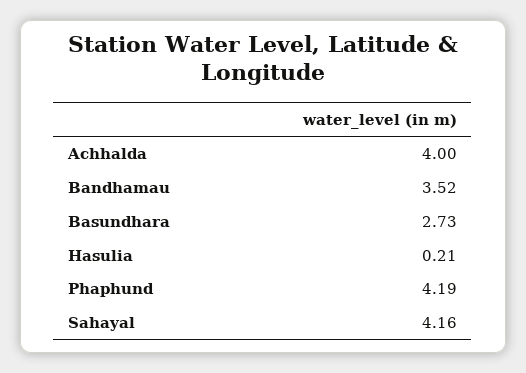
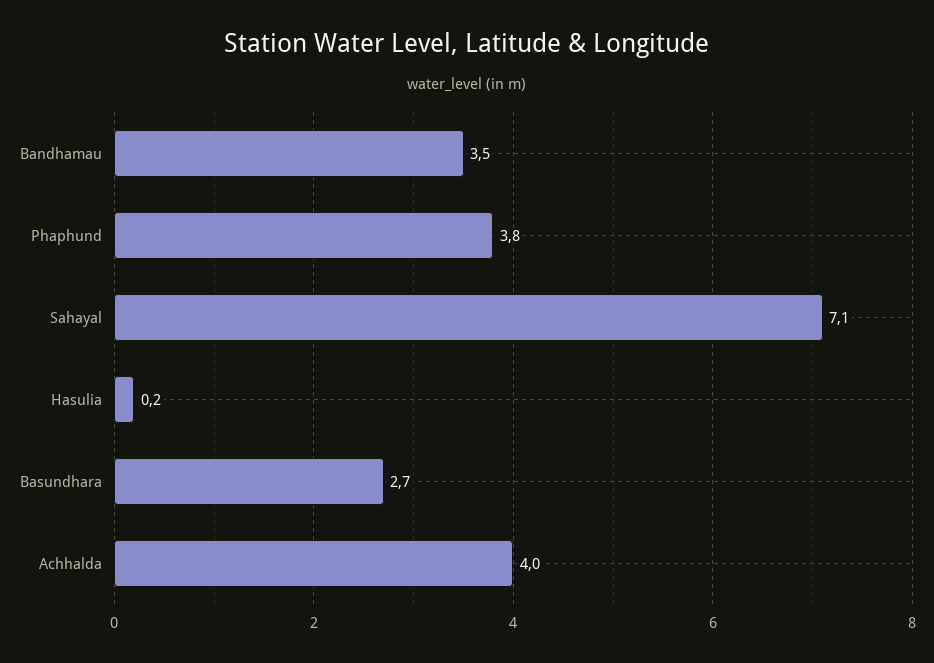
Phaphund: 4.19 -> 3.8
Sahayal: 4.16 -> 7.1

